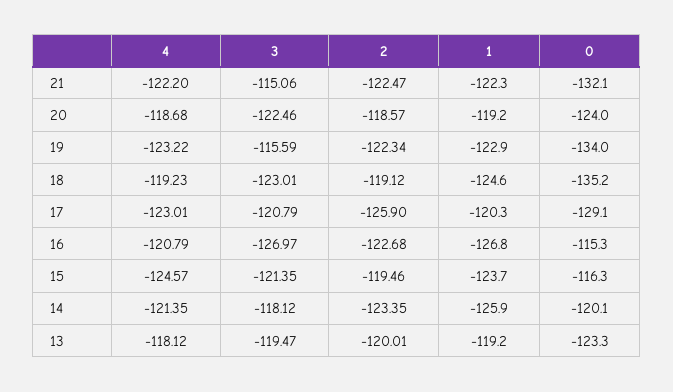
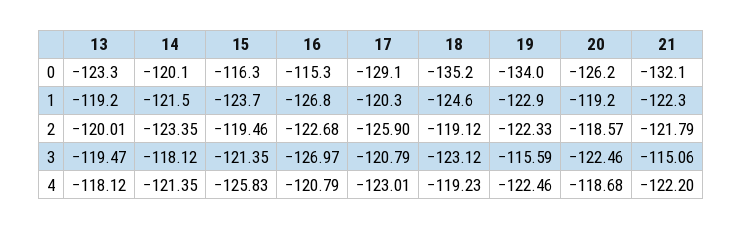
2, 21: -122.47 -> -121.79
0, 20: -124 -> -126.2
4, 19: -123.22 -> -122.46
2, 19: -122.34 -> -122.33
3, 18: -123.01 -> -123.12
4, 15: -124.57 -> -125.83
1, 14: -125.9 -> -121.5

